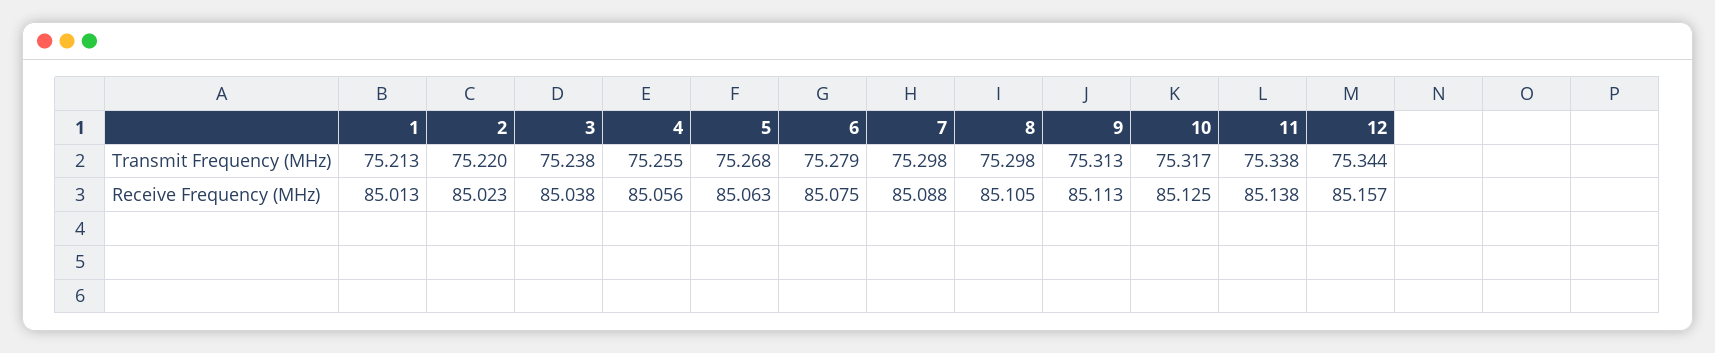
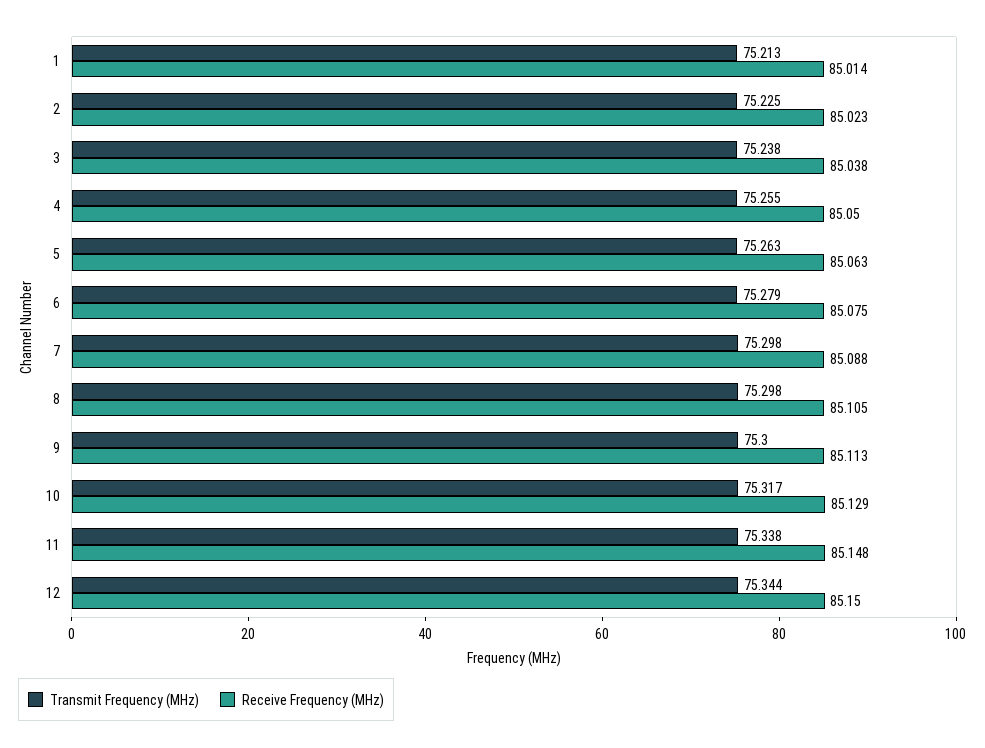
Transmit Frequency (MHz), 2: 75.22 -> 75.225
Transmit Frequency (MHz), 5: 75.268 -> 75.263
Transmit Frequency (MHz), 9: 75.313 -> 75.3
Receive Frequency (MHz), 1: 85.013 -> 85.014
Receive Frequency (MHz), 4: 85.056 -> 85.05
Receive Frequency (MHz), 10: 85.125 -> 85.129
Receive Frequency (MHz), 11: 85.138 -> 85.148
Receive Frequency (MHz), 12: 85.157 -> 85.15

